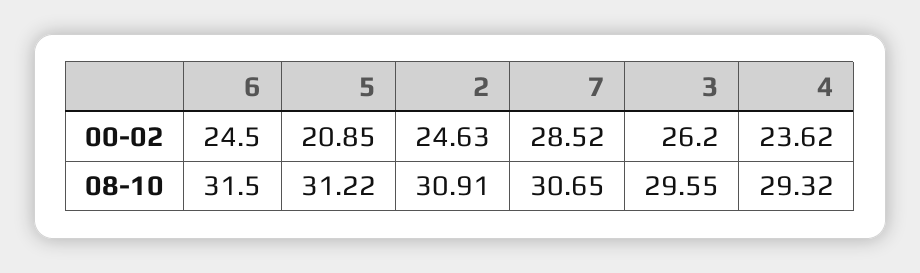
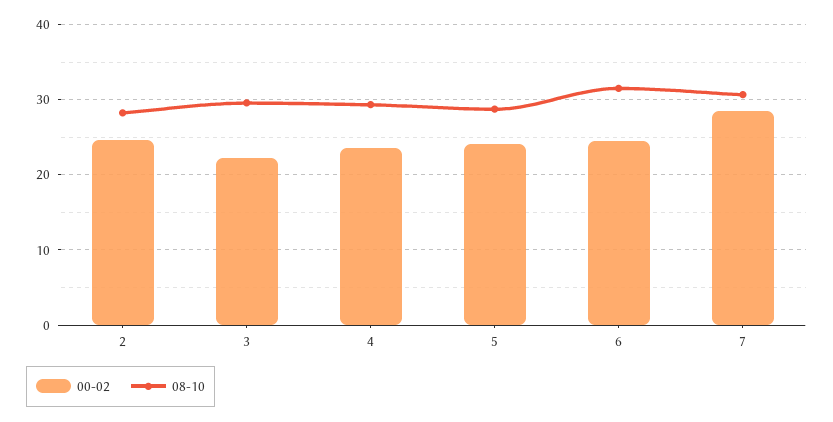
00-02, 5: 20.85 -> 24
00-02, 3: 26.2 -> 22
08-10, 5: 31.22 -> 29
08-10, 2: 30.91 -> 28

